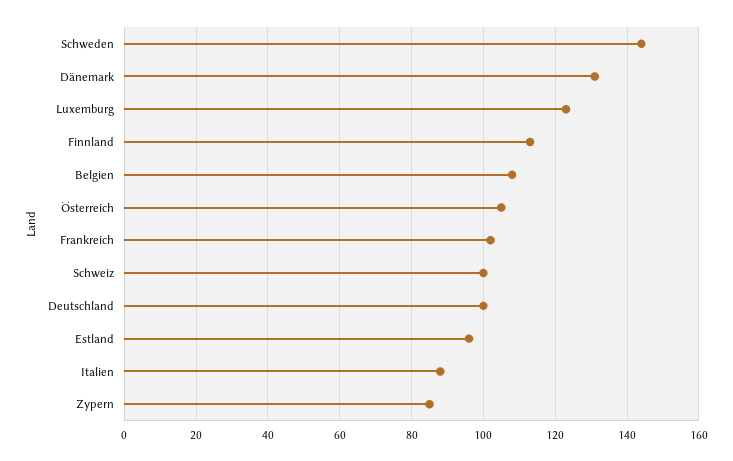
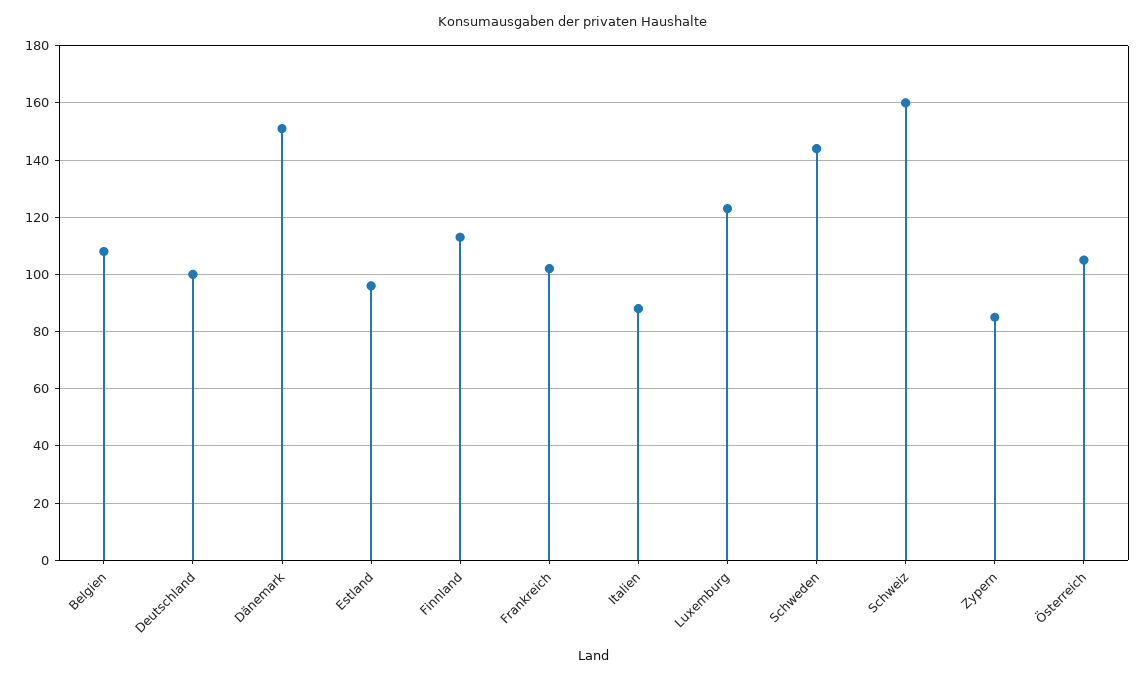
Dänemark: 130 -> 150
Schweiz: 100 -> 160

